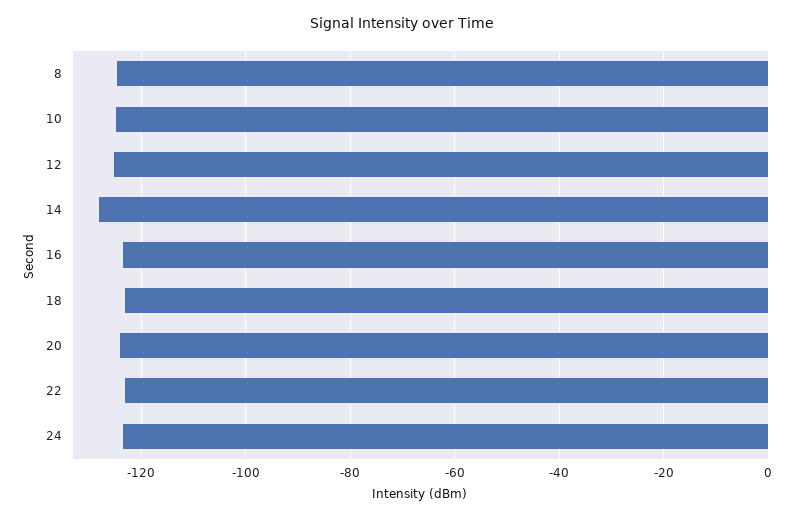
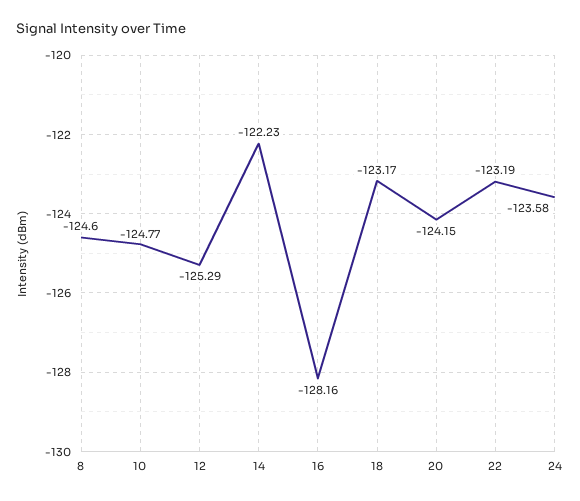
14: -128 -> -122.23
16: -124 -> -128.16

